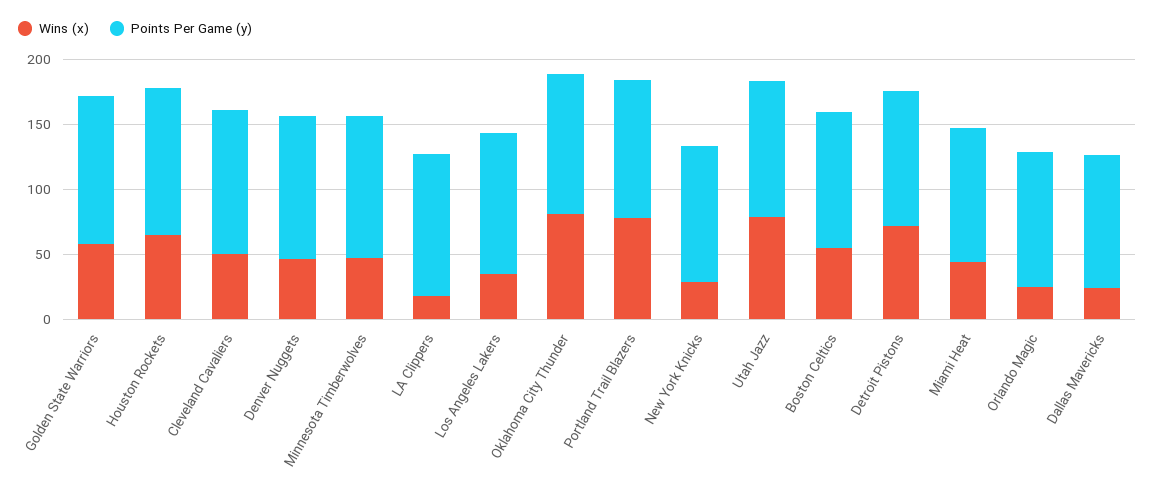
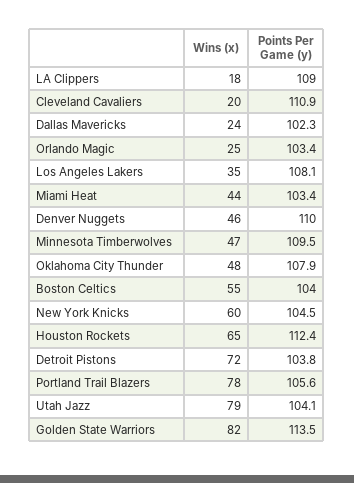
Wins (x), Golden State Warriors: 60 -> 82
Wins (x), Cleveland Cavaliers: 50 -> 20
Wins (x), Oklahoma City Thunder: 80 -> 48
Wins (x), New York Knicks: 30 -> 60

